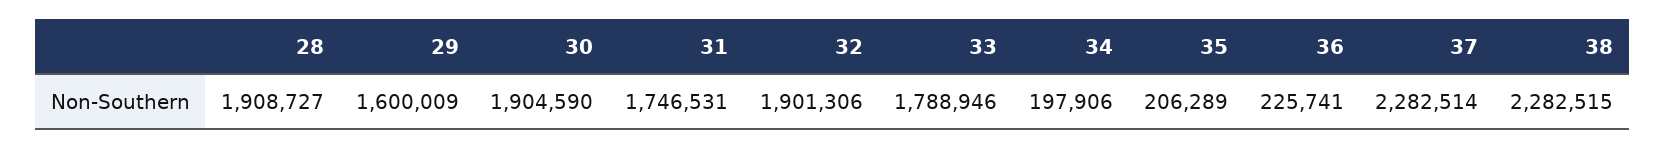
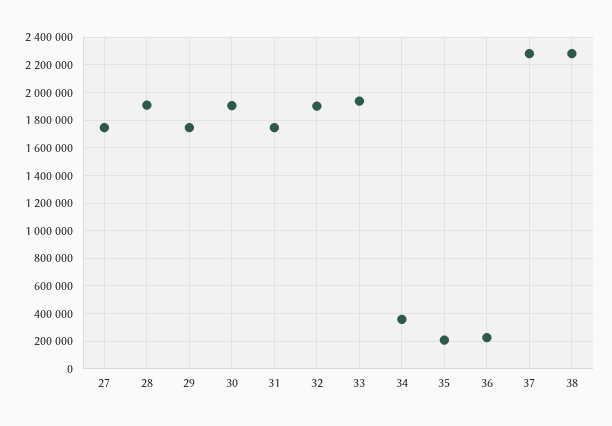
29: 1600009 -> 1750000
33: 1788946 -> 1950000
34: 197906 -> 350000
27: none -> 1750000

